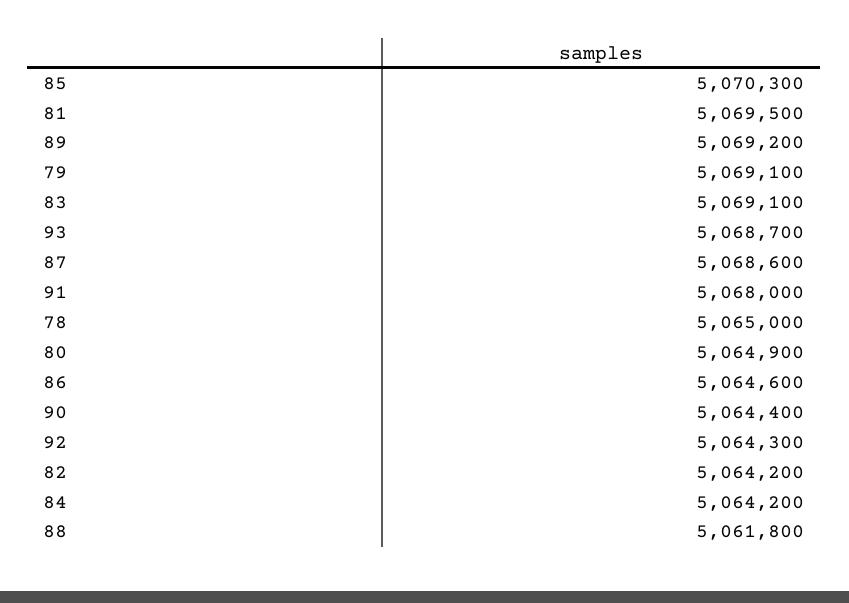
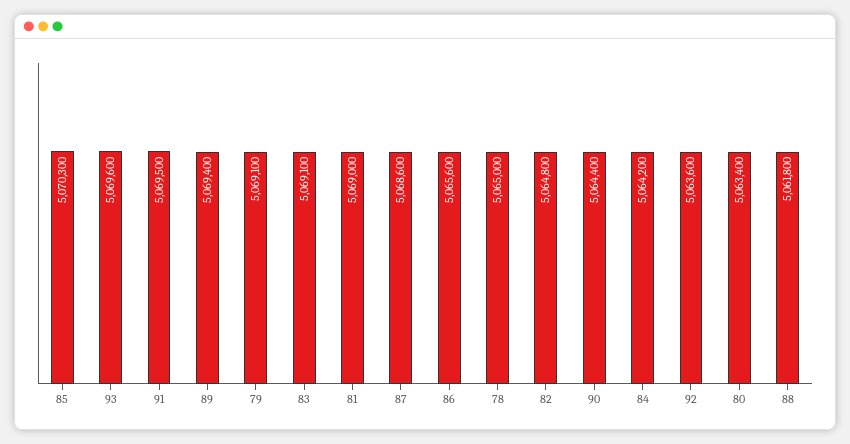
81: 5069500 -> 5069000
89: 5069200 -> 5069400
93: 5068700 -> 5069600
91: 5068000 -> 5069500
80: 5064900 -> 5063400
86: 5064600 -> 5065600
92: 5064300 -> 5063600
82: 5064200 -> 5064800

